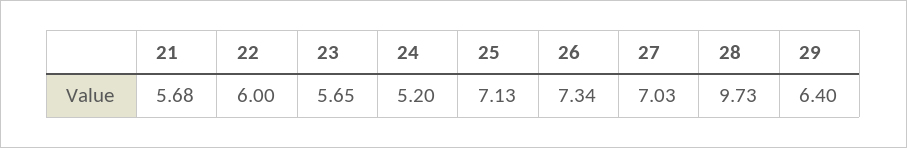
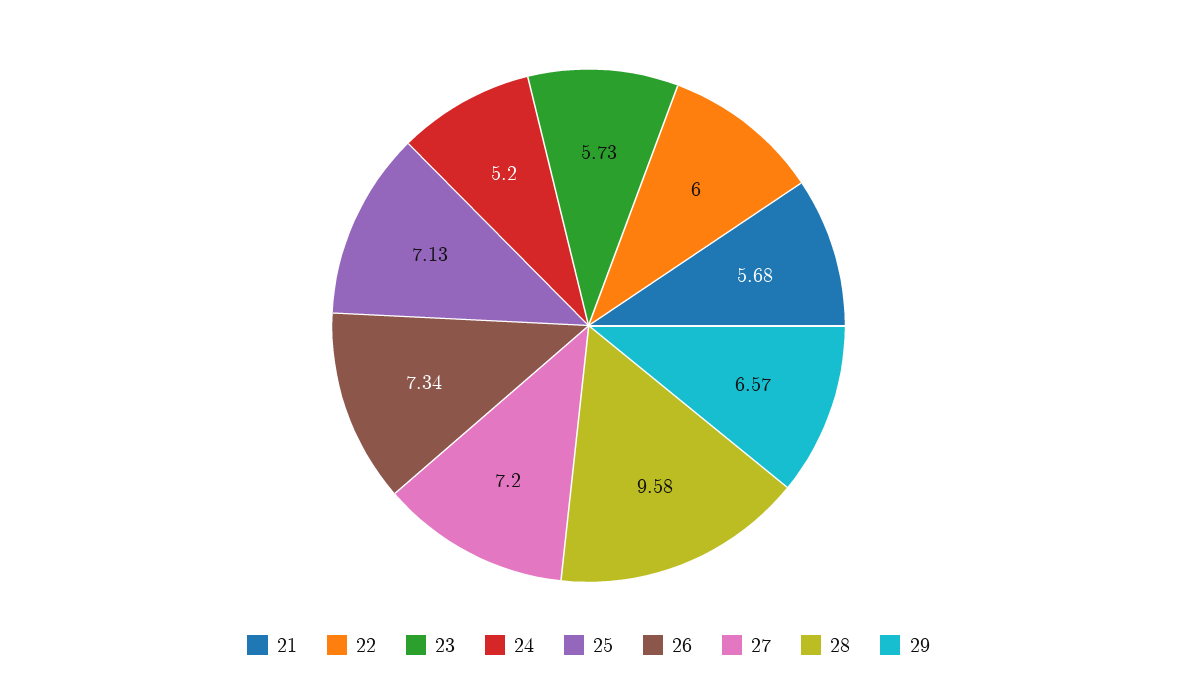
23: 5.65 -> 5.73
27: 7.03 -> 7.2
28: 9.73 -> 9.58
29: 6.4 -> 6.57

